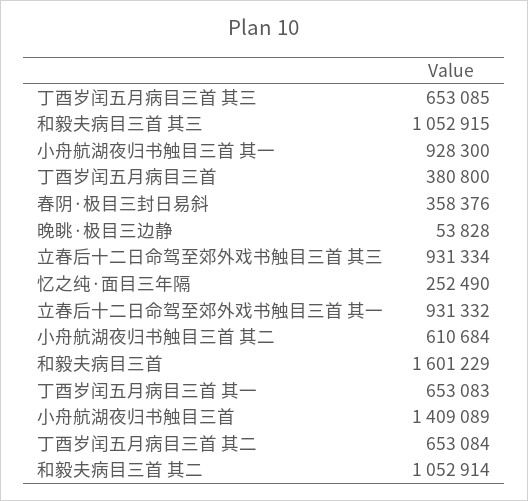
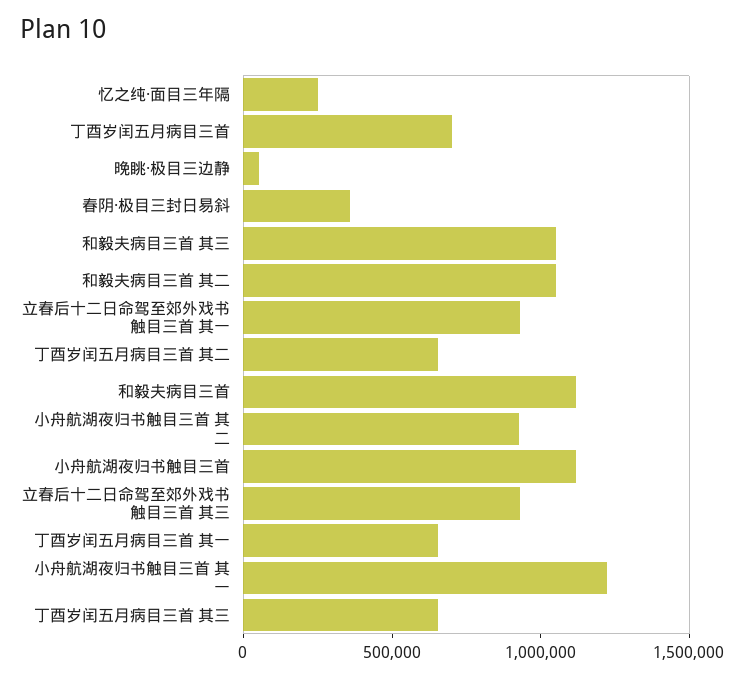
小舟航湖夜归书触目三首 其一: 928300 -> 1200000
丁酉岁闰五月病目三首: 380800 -> 700000
小舟航湖夜归书触目三首 其二: 610684 -> 900000
和毅夫病目三首: 1601229 -> 1100000
小舟航湖夜归书触目三首: 1409089 -> 1100000

